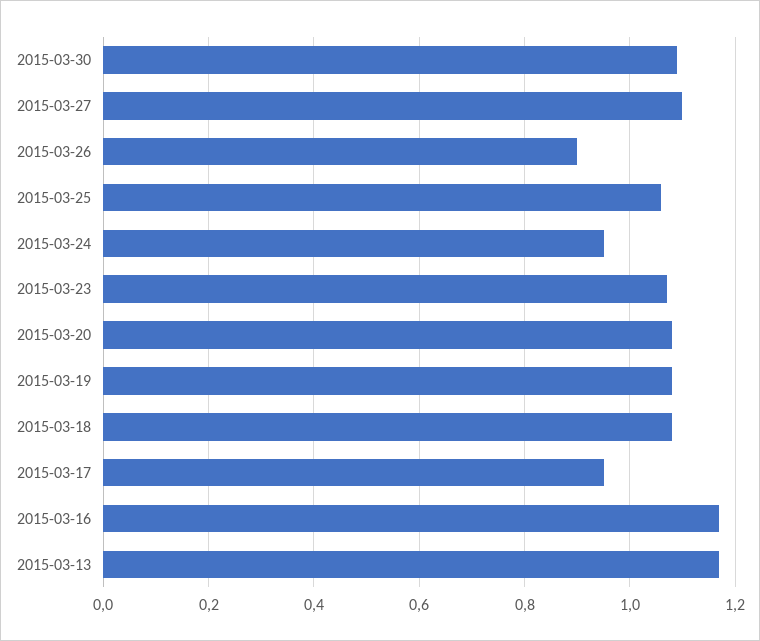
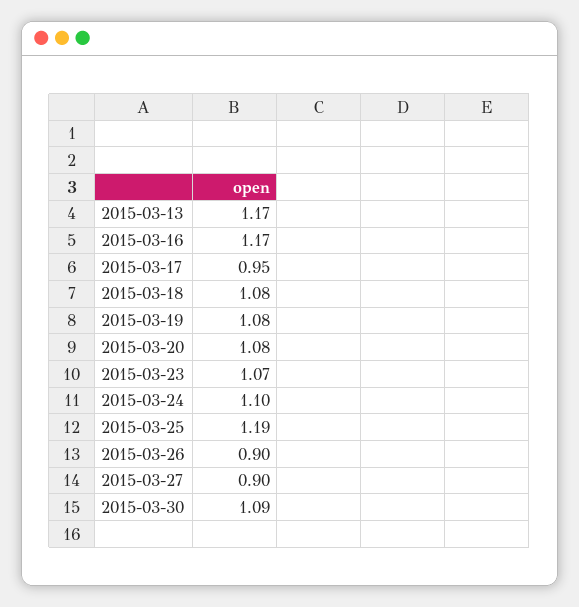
2015-03-27: 1.1 -> 0.9
2015-03-25: 1.05 -> 1.19
2015-03-24: 0.95 -> 1.1

